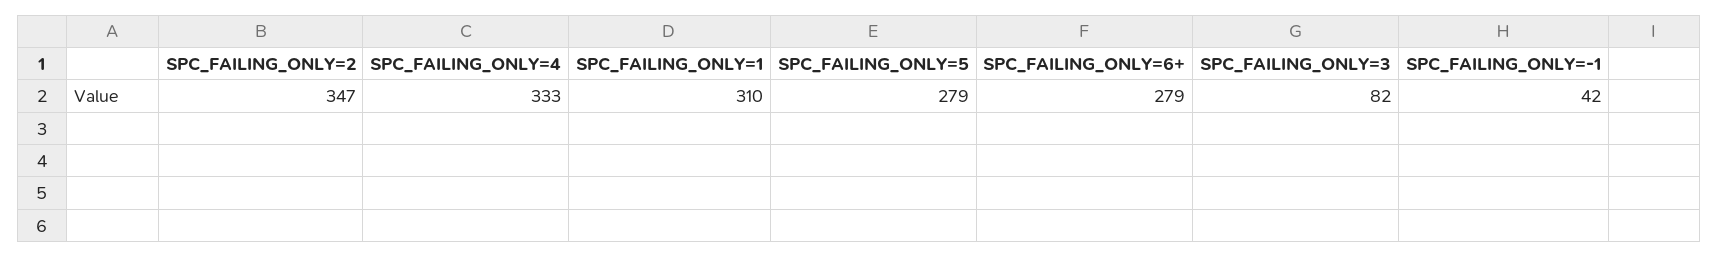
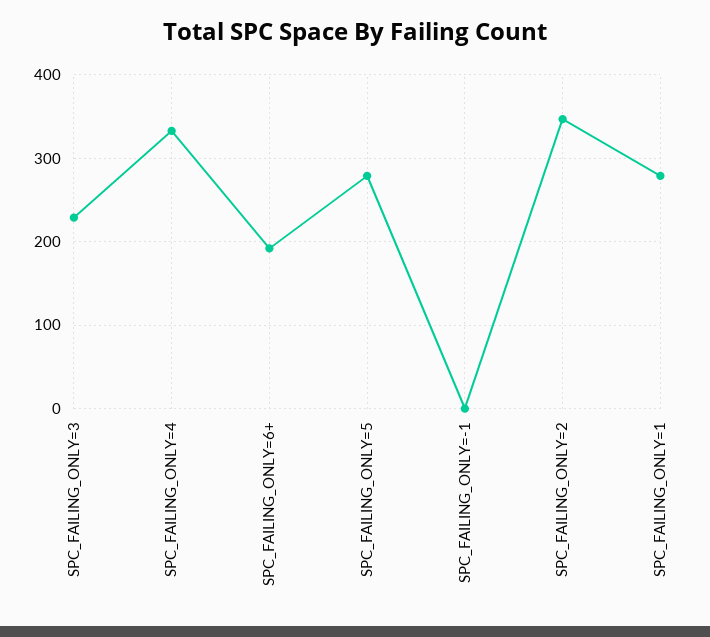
SPC_FAILING_ONLY=1: 310 -> 280
SPC_FAILING_ONLY=6+: 279 -> 190
SPC_FAILING_ONLY=3: 82 -> 230
SPC_FAILING_ONLY=-1: 42 -> 0

